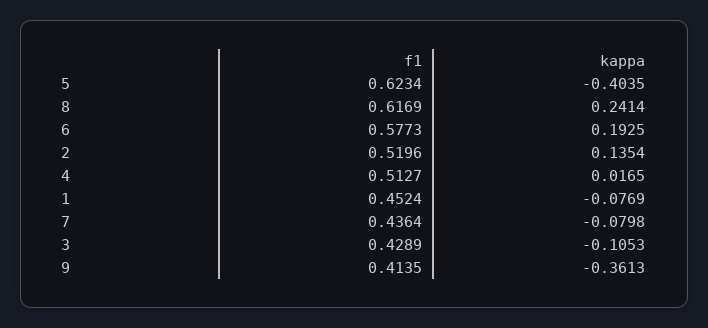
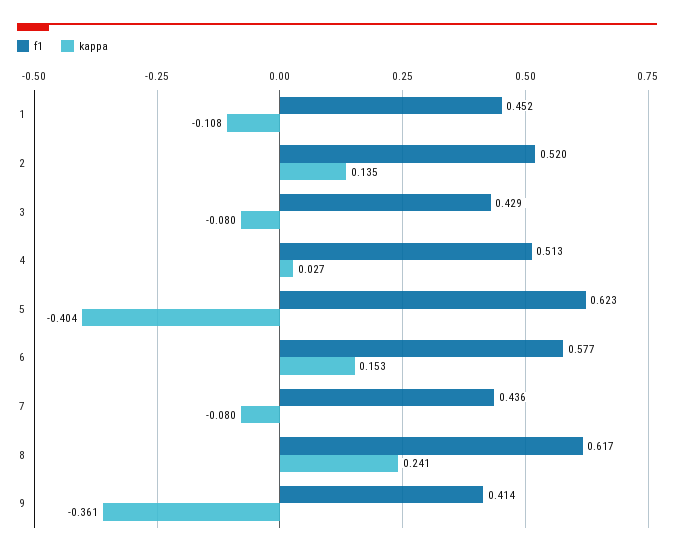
kappa, 6: 0.1925 -> 0.153
kappa, 4: 0.0165 -> 0.027
kappa, 1: -0.0769 -> -0.108
kappa, 3: -0.1053 -> -0.08

